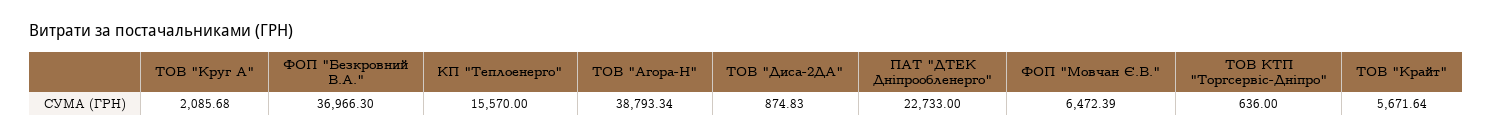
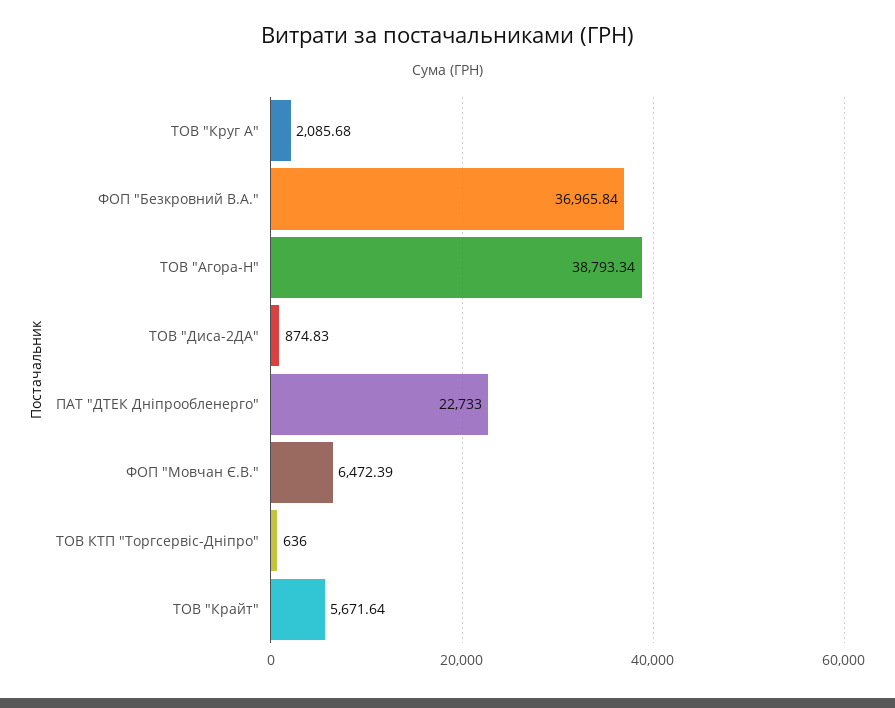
ФОП "Безкровний В.А.": 36966.3 -> 36965.84
КП "Теплоенерго": 15570 -> none

